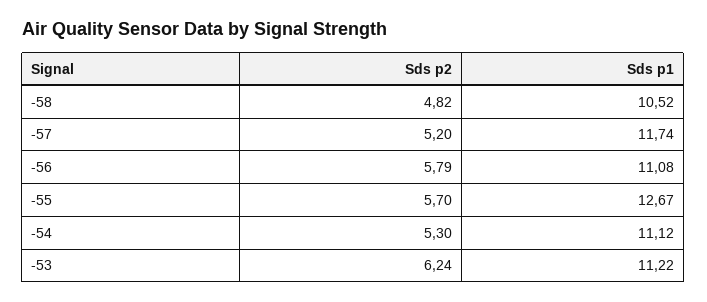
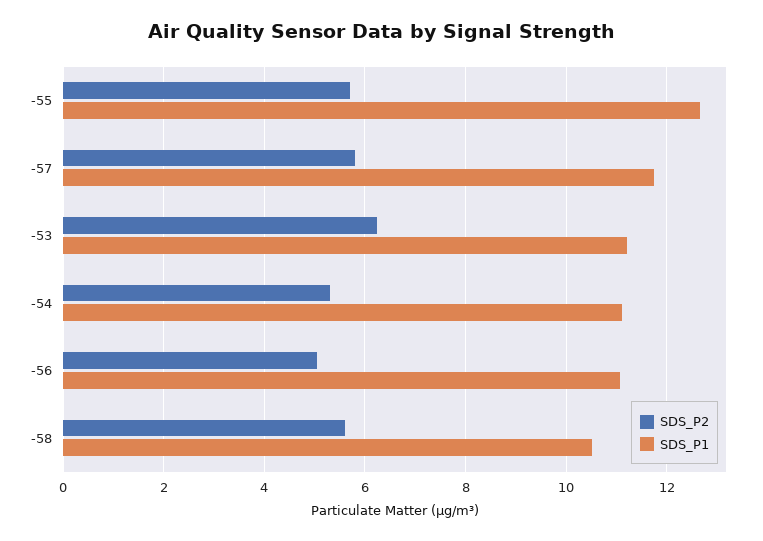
Sds p2, -58: 4.82 -> 5.6
Sds p2, -57: 5.2 -> 5.8
Sds p2, -56: 5.79 -> 5

